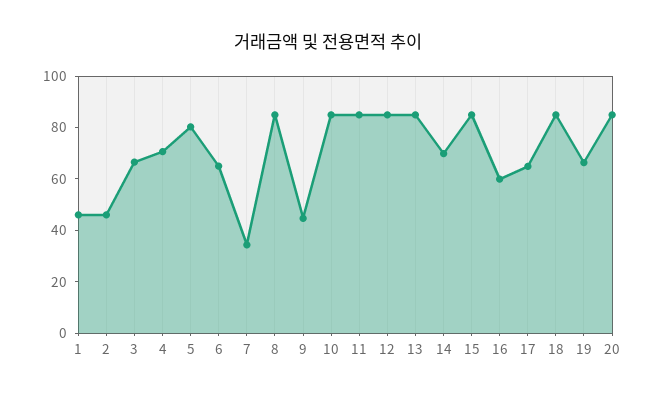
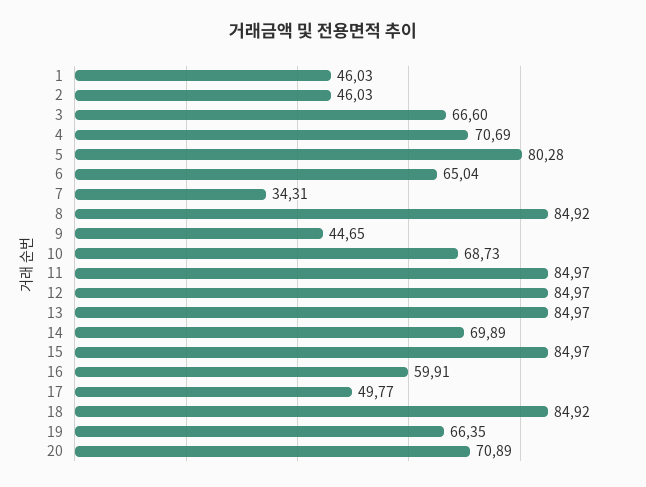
10: 85 -> 68.73
17: 65 -> 49.77
20: 85 -> 70.89

